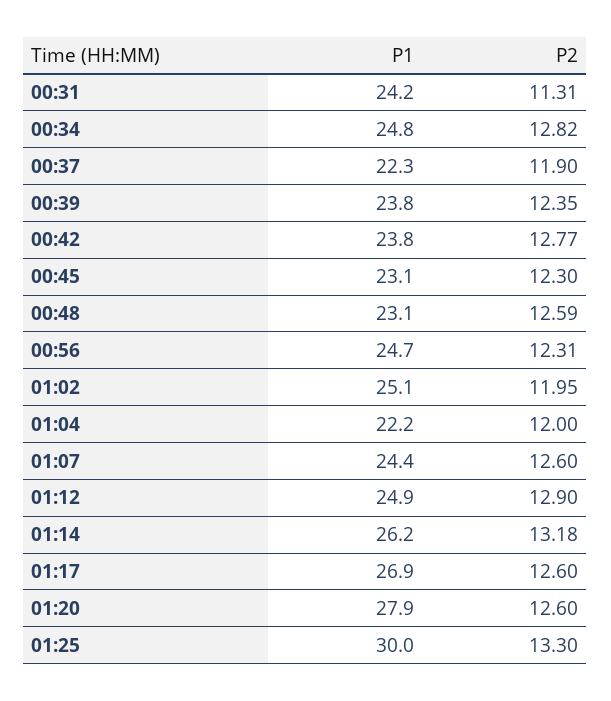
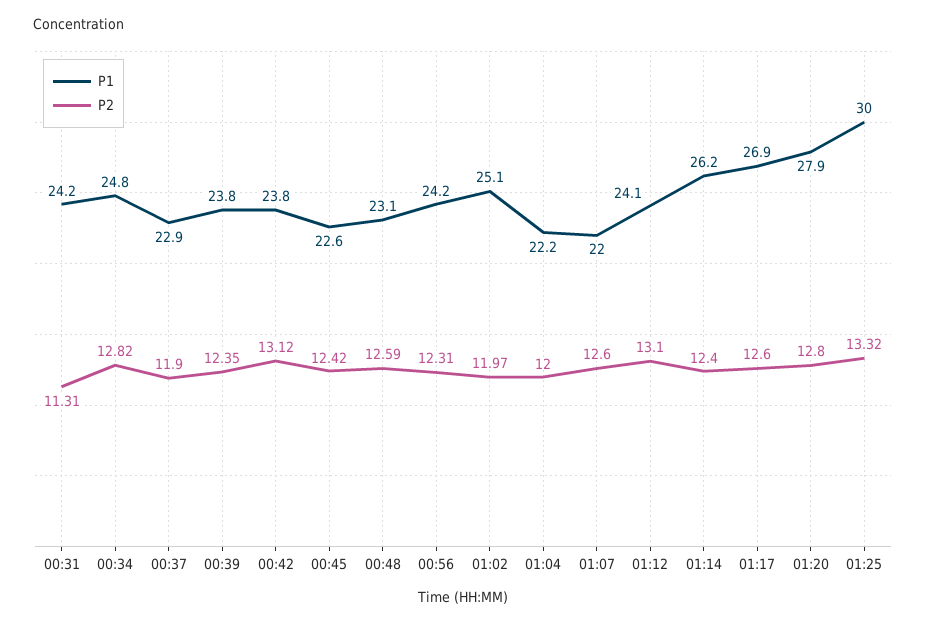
P1, 00:37: 22.3 -> 22.9
P2, 00:42: 12.77 -> 13.12
P1, 00:45: 23.1 -> 22.6
P2, 00:45: 12.3 -> 12.42
P1, 00:56: 24.7 -> 24.2
P2, 01:02: 11.95 -> 11.97
P1, 01:07: 24.4 -> 22
P1, 01:12: 24.9 -> 24.1
P2, 01:12: 12.9 -> 13.1
P2, 01:14: 13.18 -> 12.4
P2, 01:20: 12.6 -> 12.8
P2, 01:25: 13.3 -> 13.32

